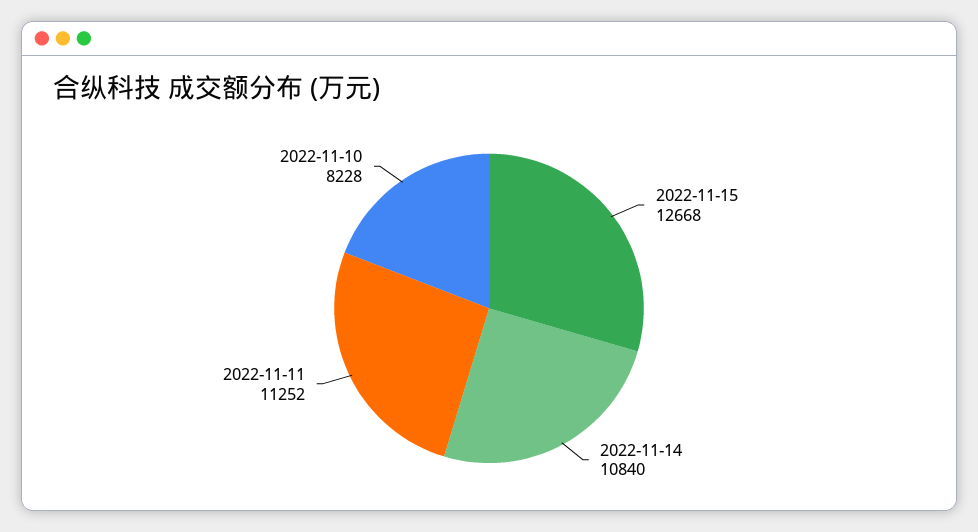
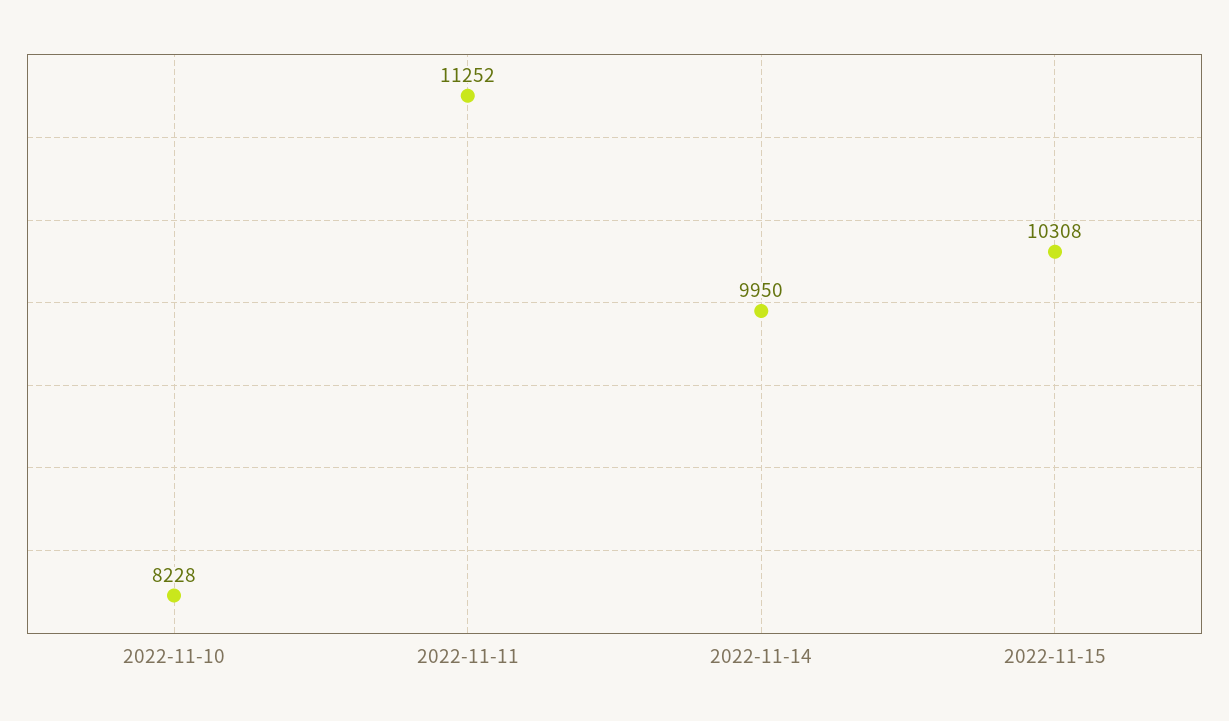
2022-11-15: 12668 -> 10308
2022-11-14: 10840 -> 9950

